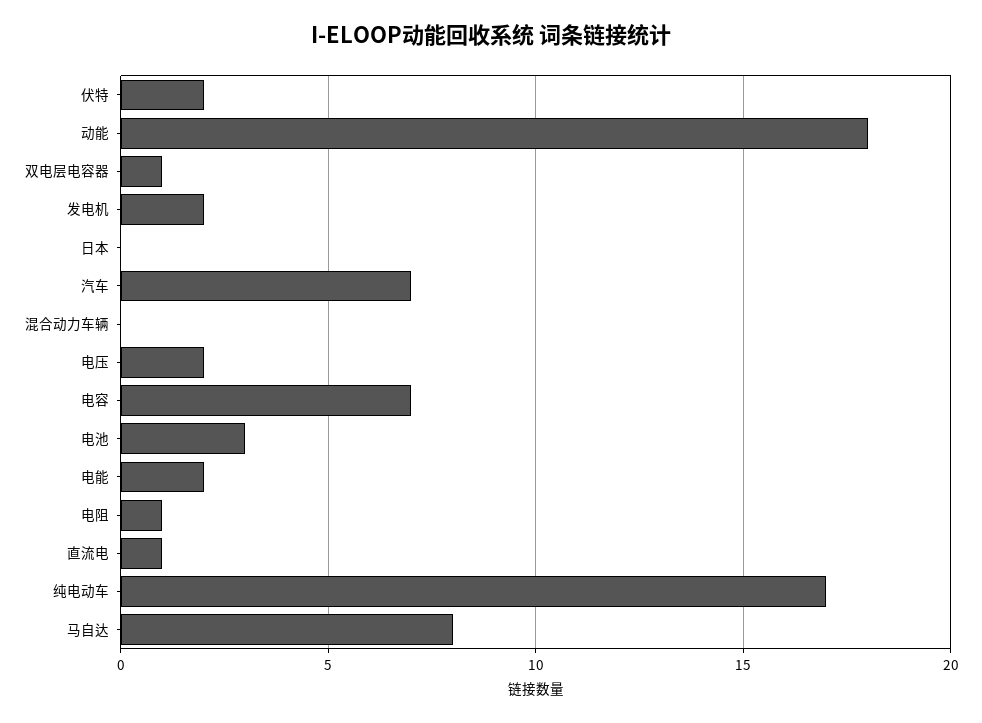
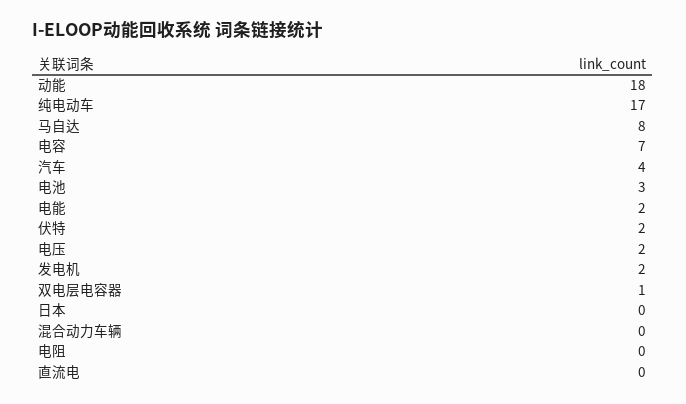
汽车: 7 -> 4
电阻: 1 -> 0
直流电: 1 -> 0

